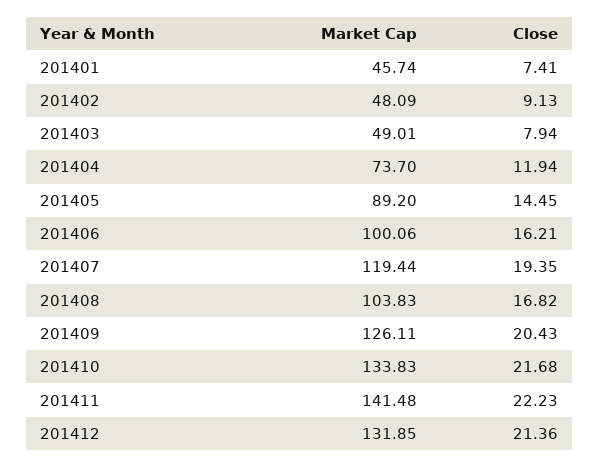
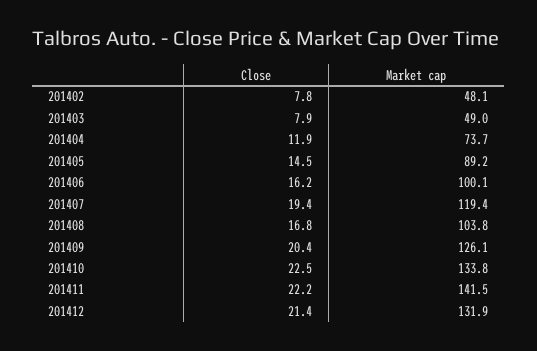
Market Cap, 201401: 45.74 -> none
Close, 201401: 7.41 -> none
Close, 201402: 9.13 -> 7.8
Close, 201410: 21.68 -> 22.5

